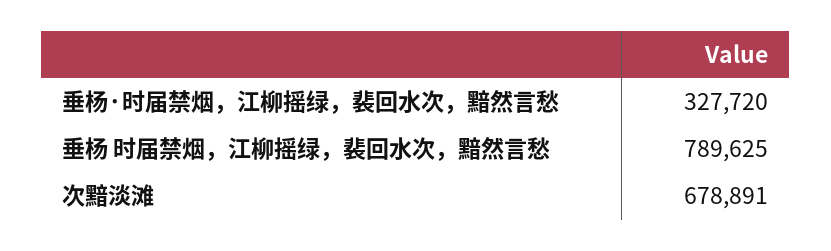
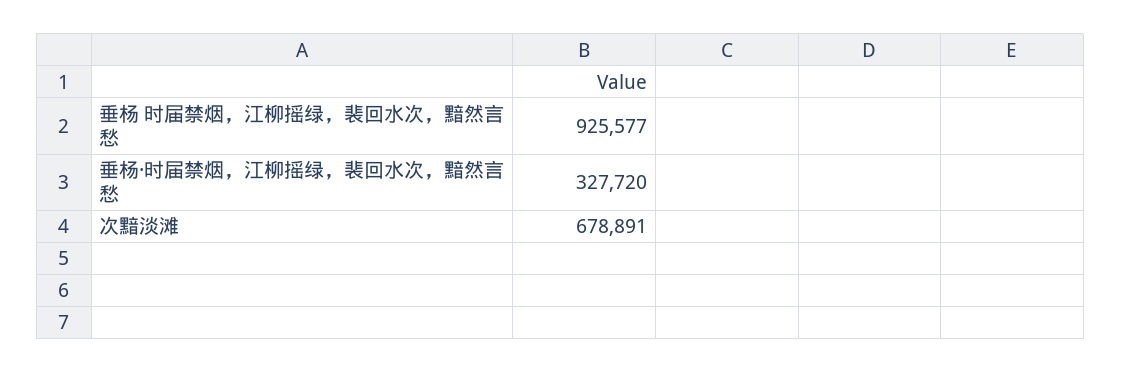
垂杨 时届禁烟，江柳摇绿，裴回水次，黯然言愁: 789625 -> 925577

